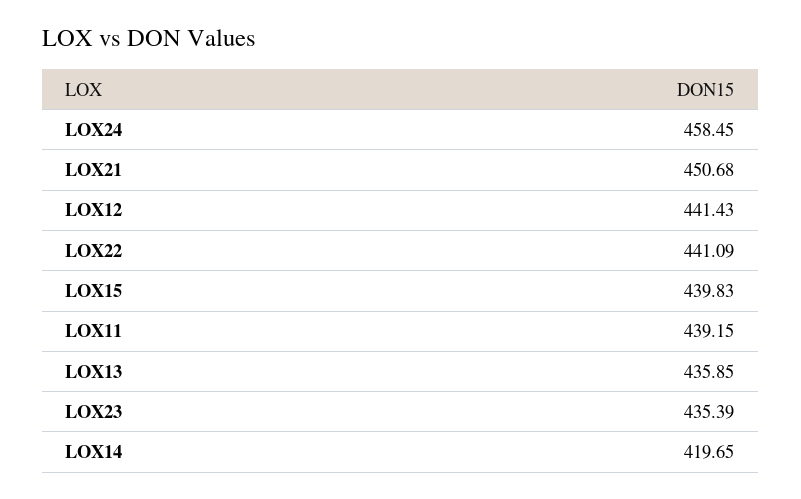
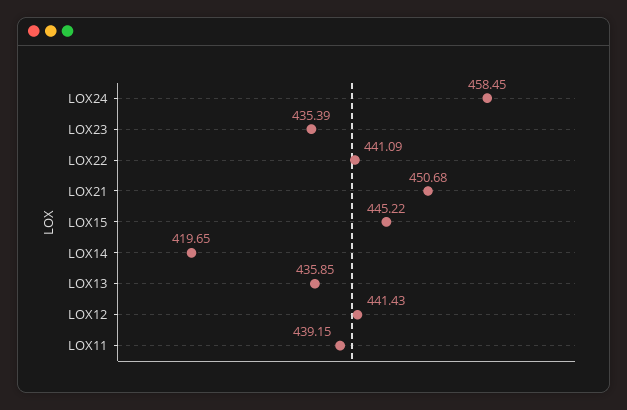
LOX15: 439.83 -> 445.22

